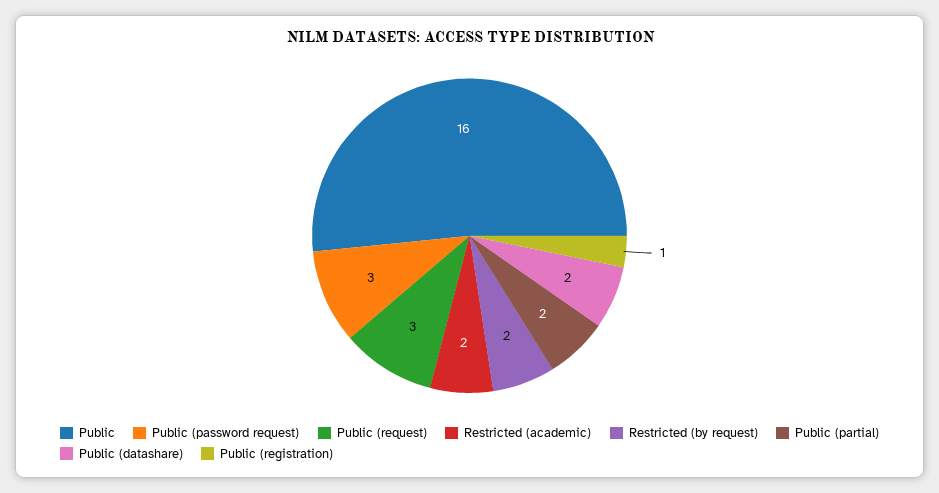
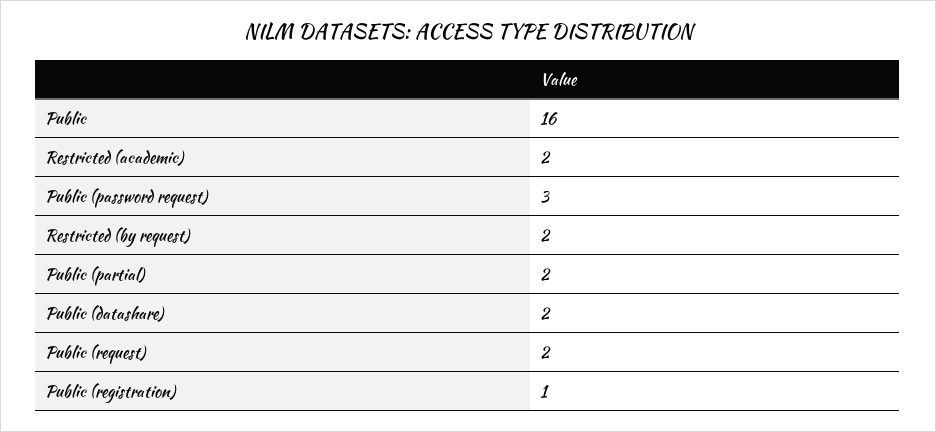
Public (request): 3 -> 2

